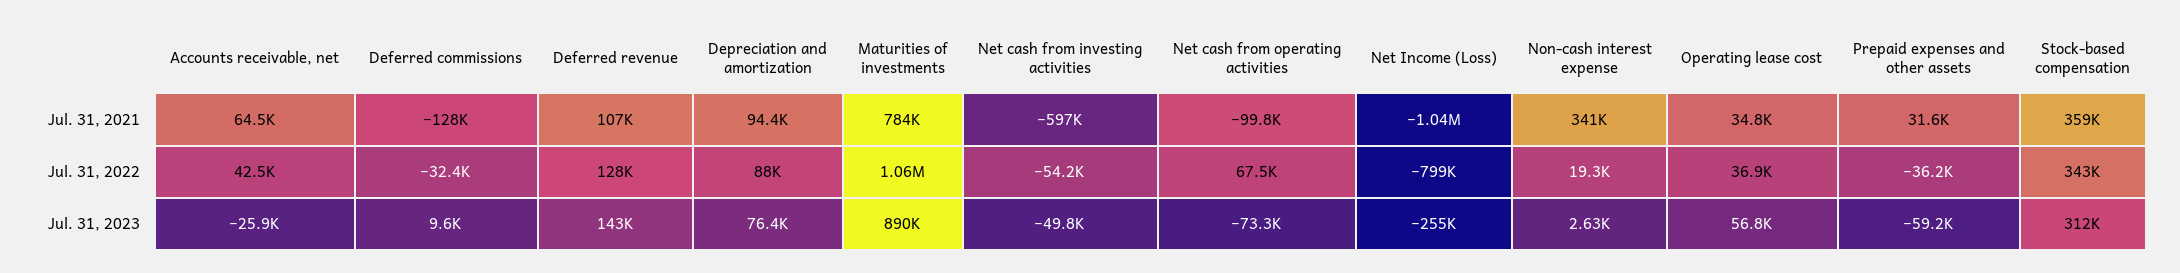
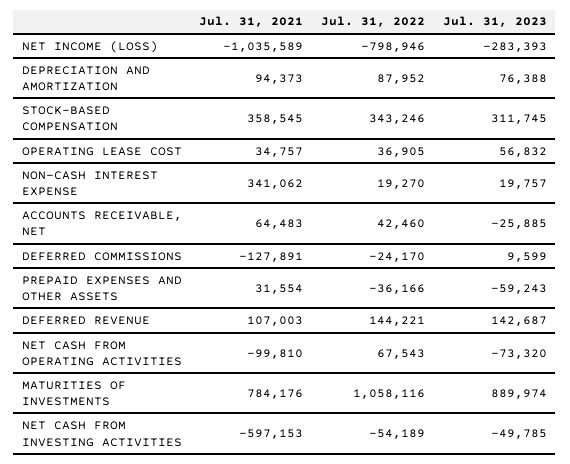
Deferred commissions, Jul. 31, 2022: -32400 -> -24170
Deferred revenue, Jul. 31, 2022: 128000 -> 144221
Net Income (Loss), Jul. 31, 2023: -255000 -> -283393
Non-cash interest expense, Jul. 31, 2023: 2630 -> 19757

